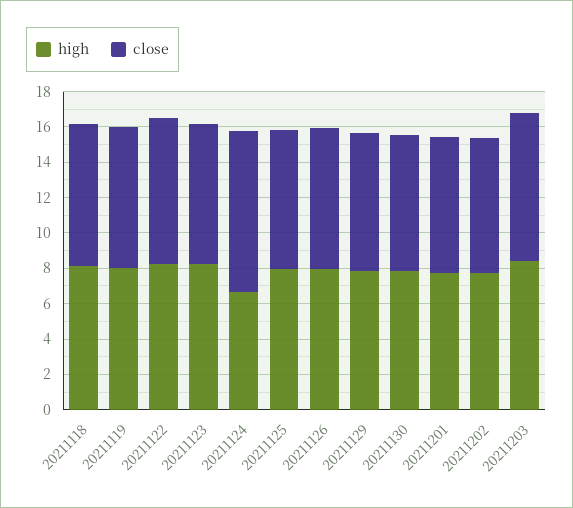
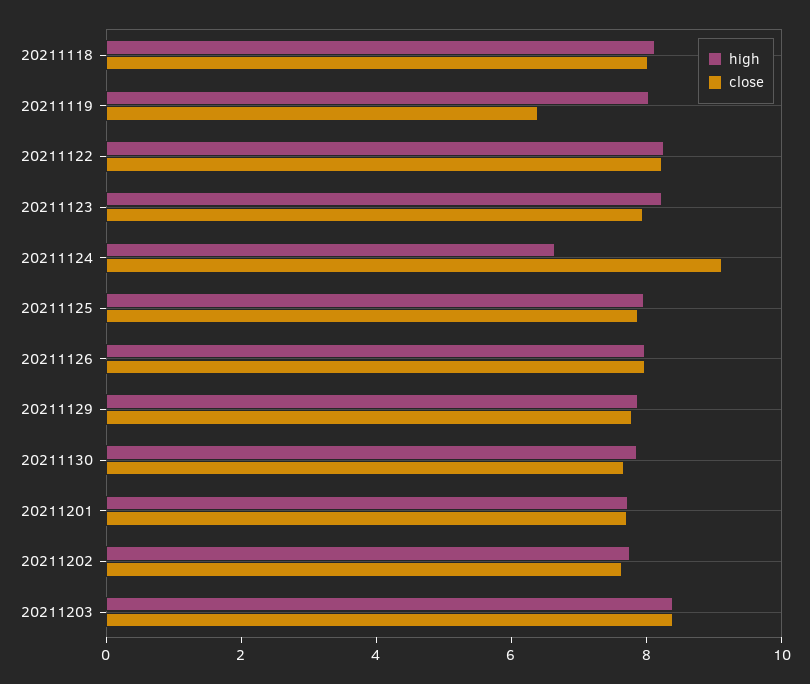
close, 20211119: 8 -> 6.5

